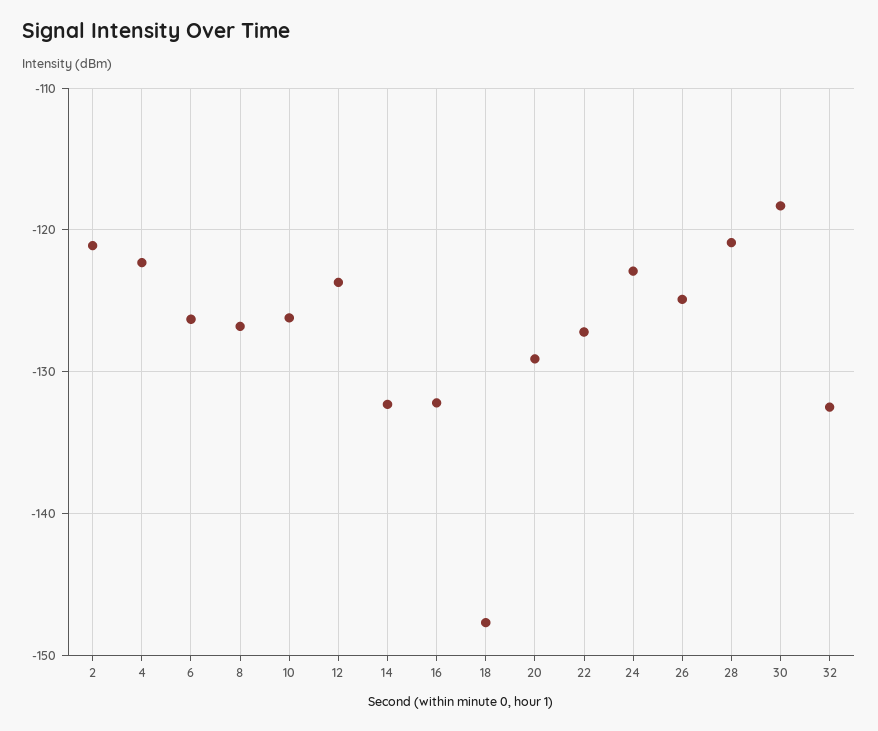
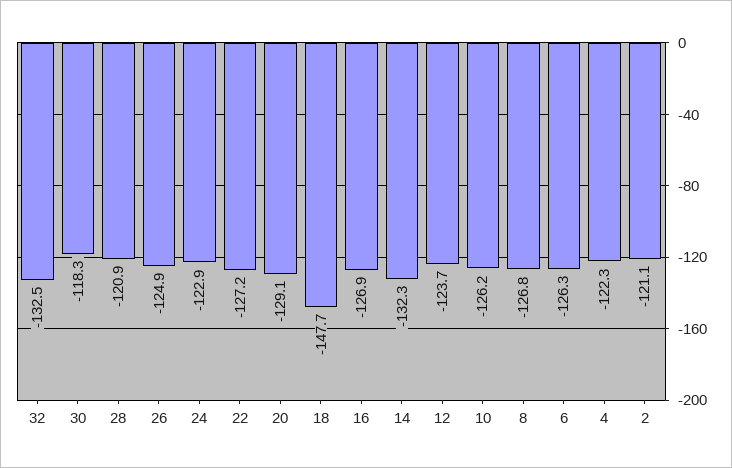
16: -132 -> -126.9

